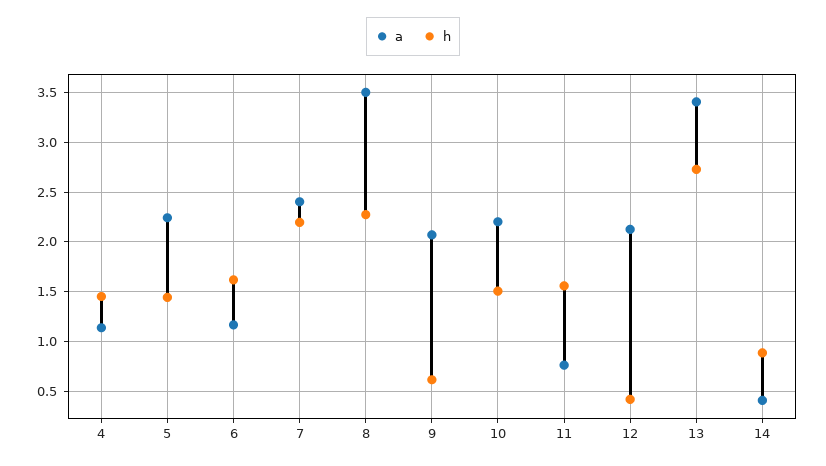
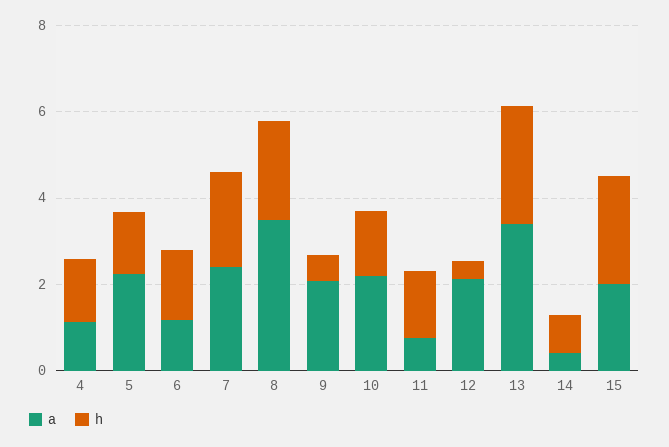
a, 15: none -> 2
h, 15: none -> 2.5

